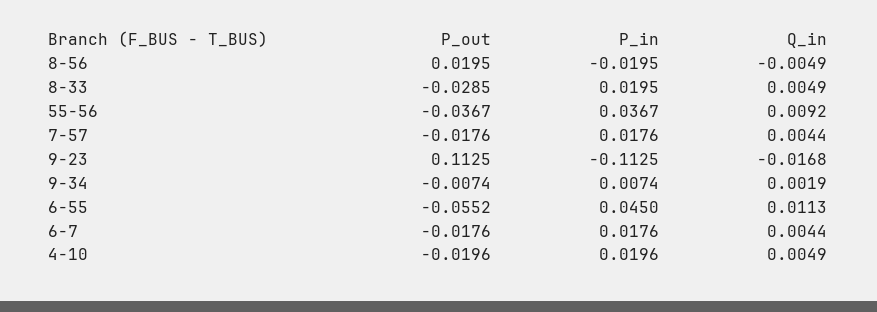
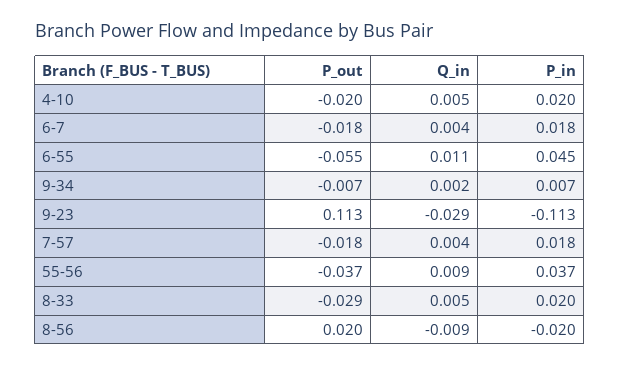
Q_in, 8-56: -0.0049 -> -0.009
Q_in, 9-23: -0.0168 -> -0.029

